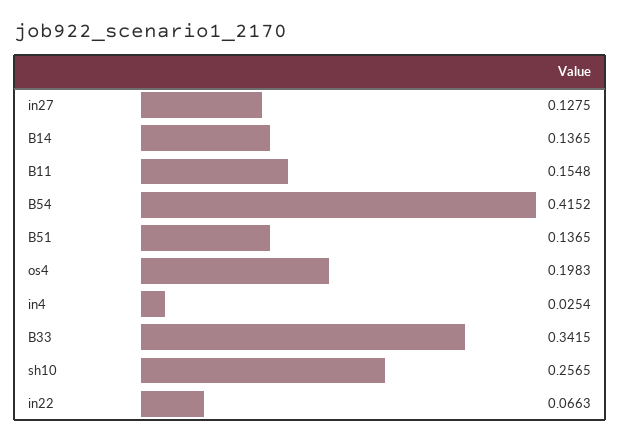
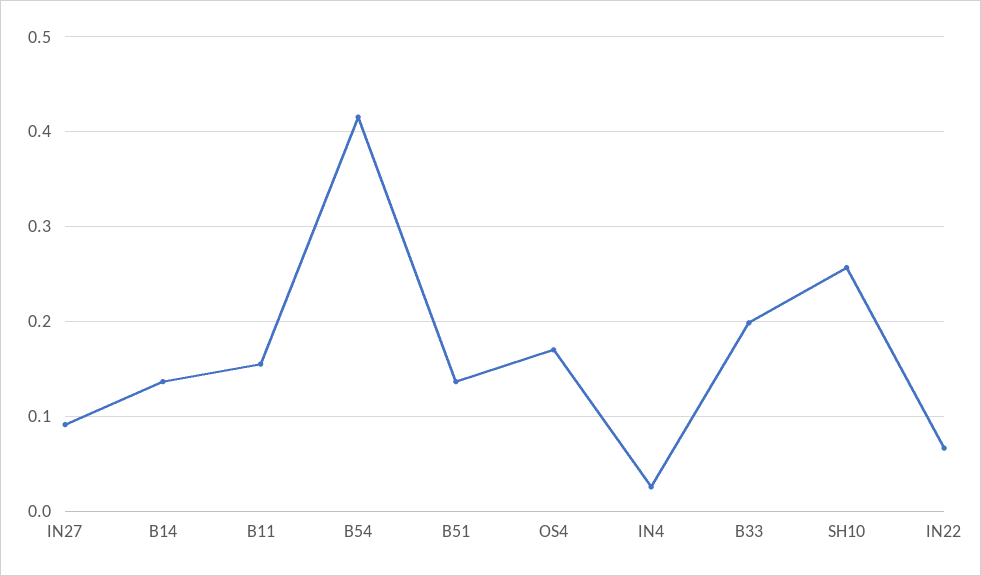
in27: 0.1275 -> 0.09
os4: 0.1983 -> 0.17
B33: 0.3415 -> 0.2

